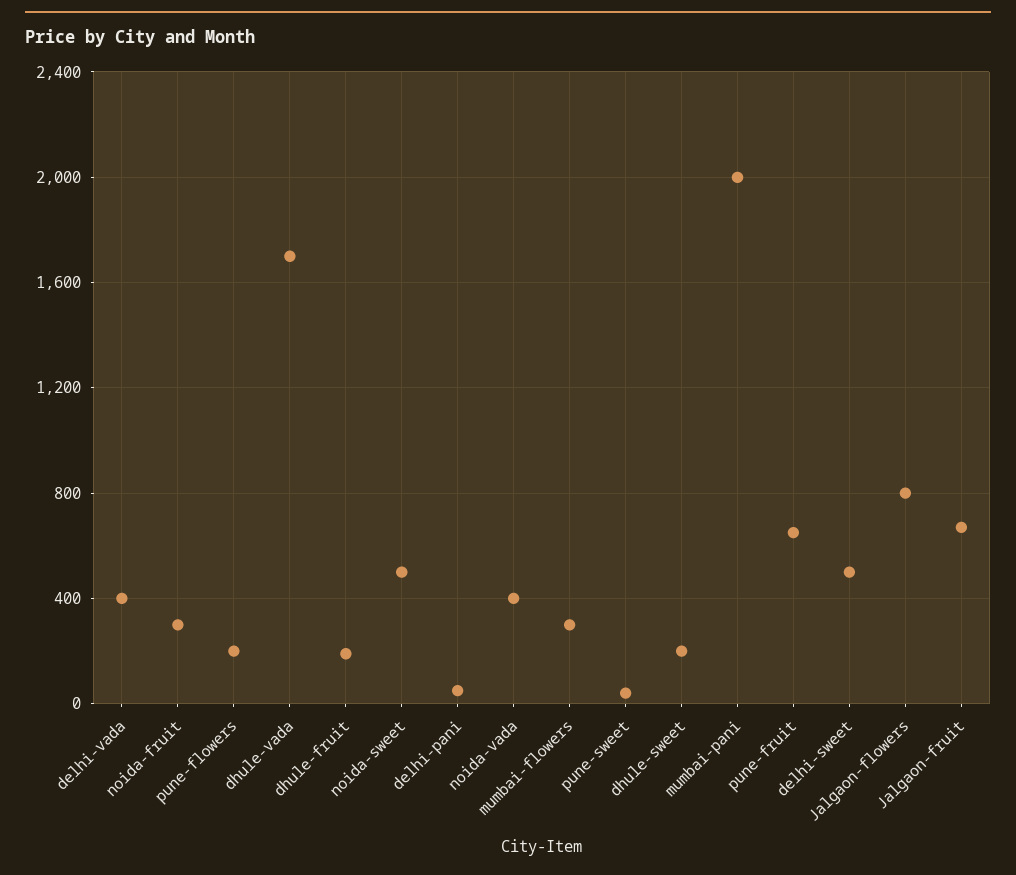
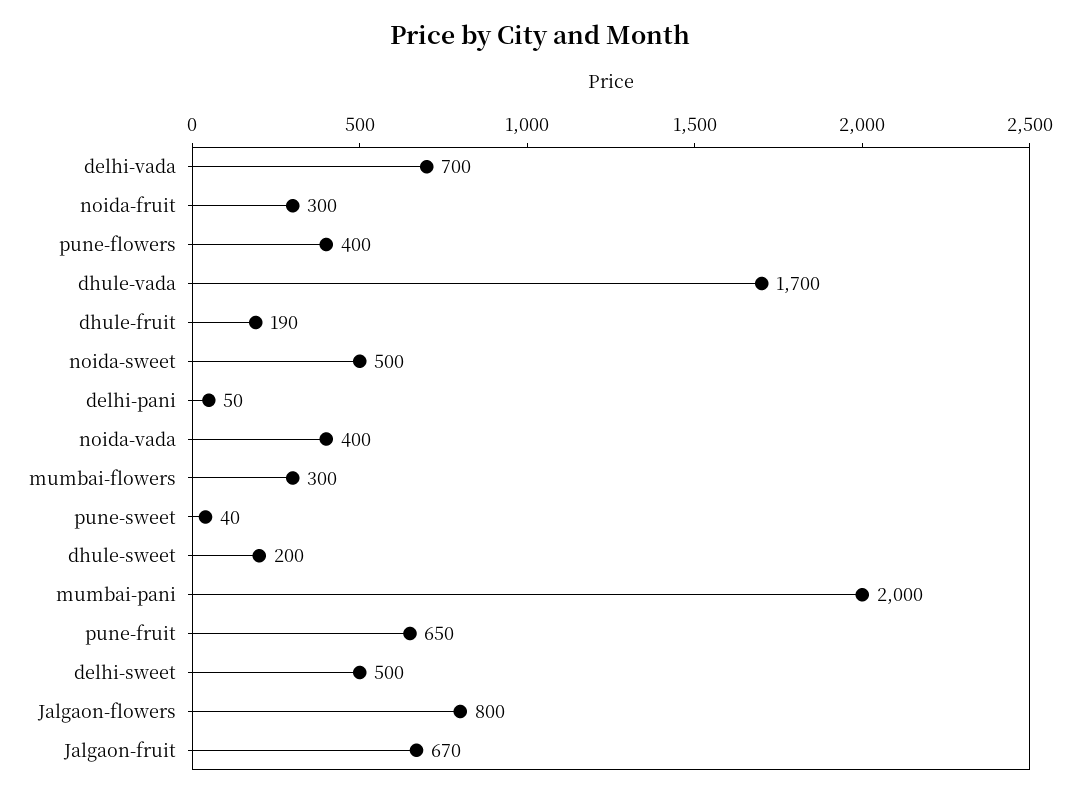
delhi-vada: 400 -> 700
pune-flowers: 200 -> 400

